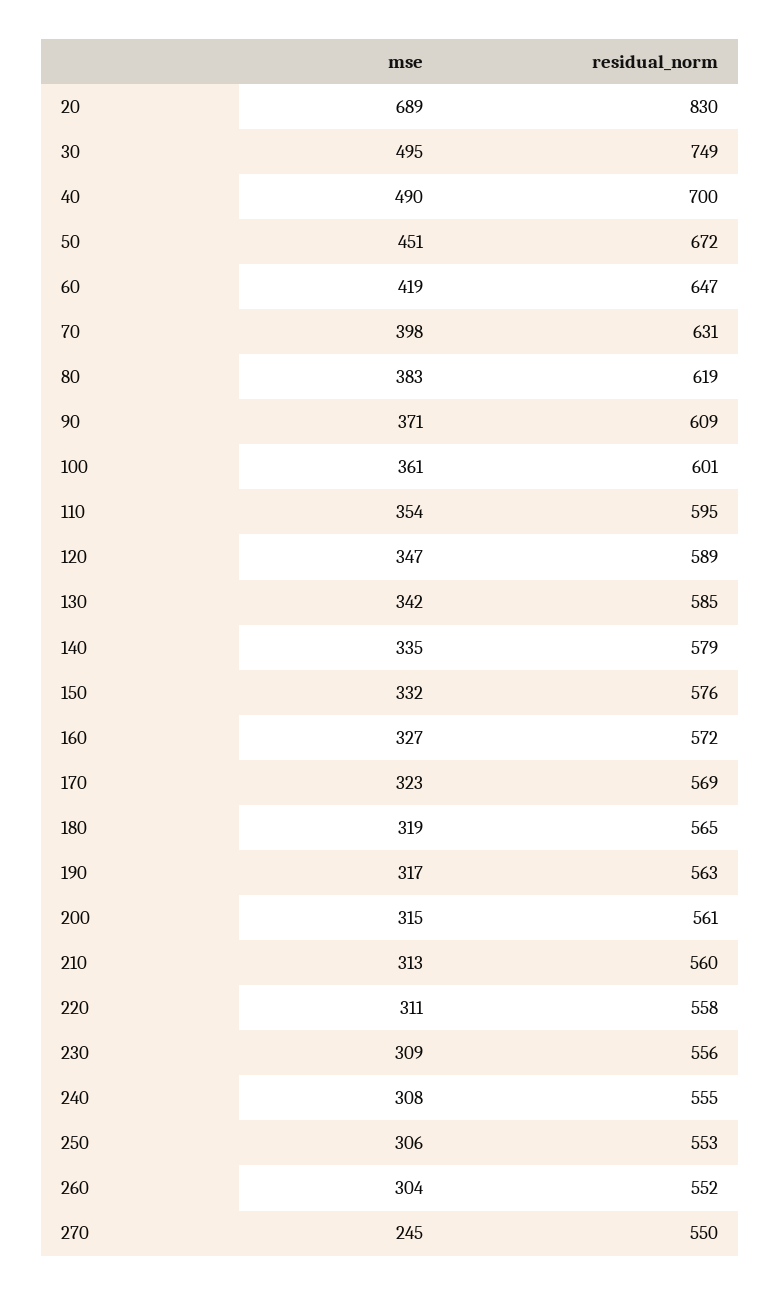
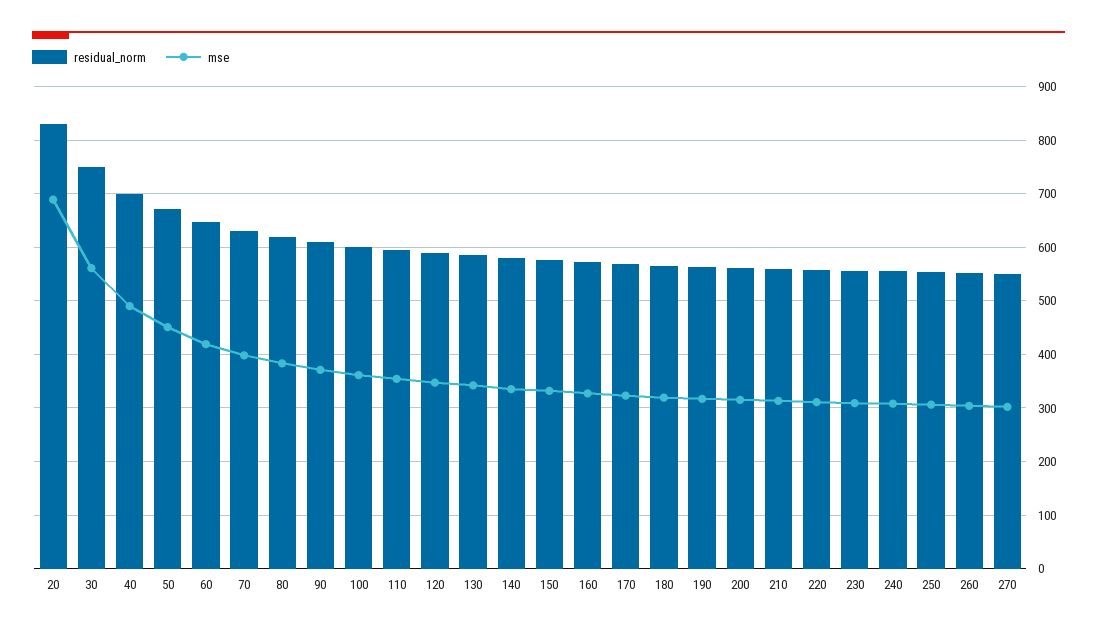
mse, 30: 495 -> 560
mse, 270: 245 -> 300

